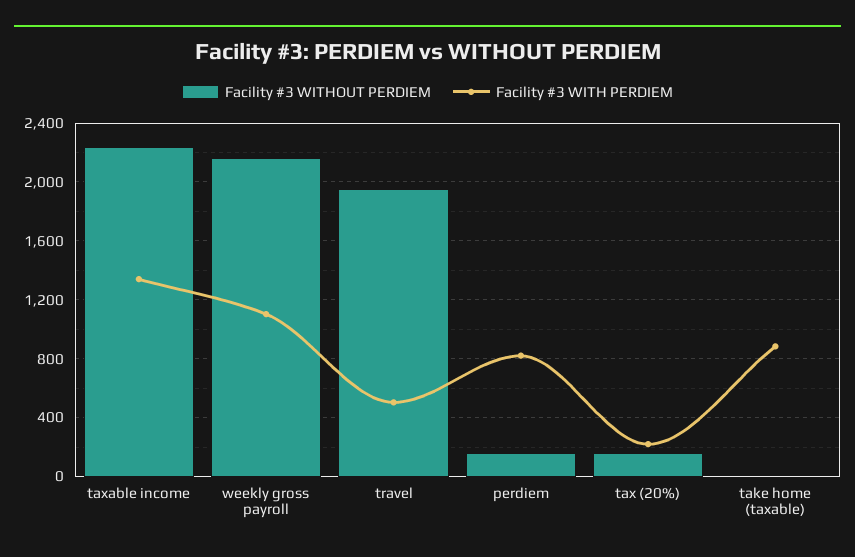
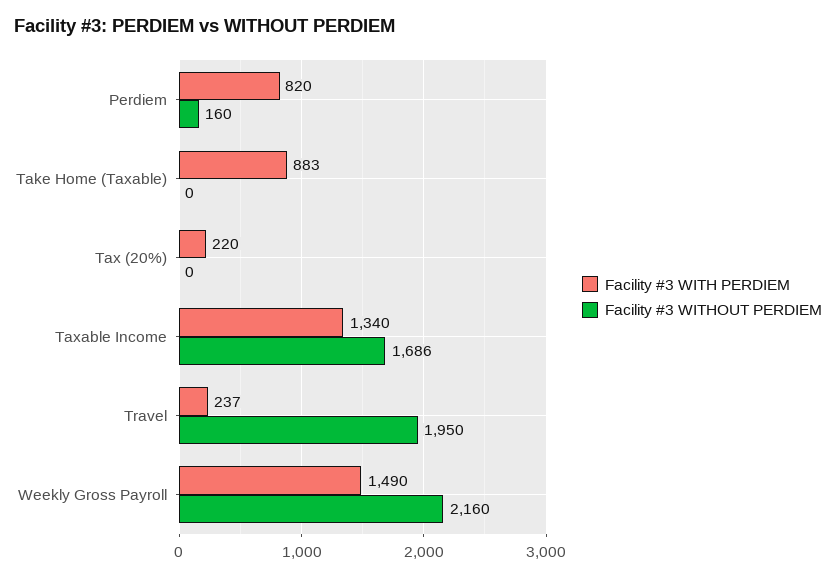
Facility #3 WITHOUT PERDIEM, taxable income: 2250 -> 1686
Facility #3 WITH PERDIEM, weekly gross payroll: 1100 -> 1490
Facility #3 WITH PERDIEM, travel: 500 -> 237
Facility #3 WITHOUT PERDIEM, tax (20%): 150 -> 0

